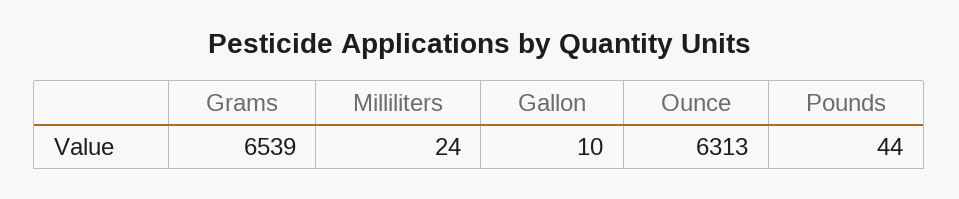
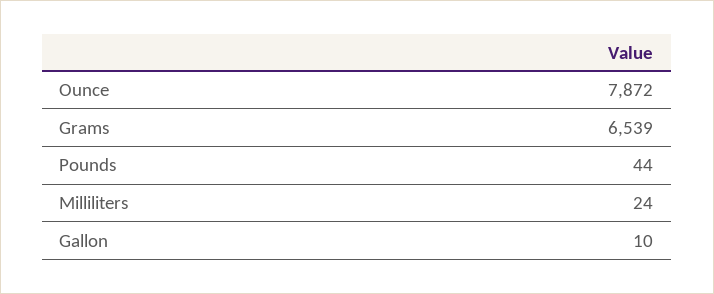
Ounce: 6313 -> 7872

